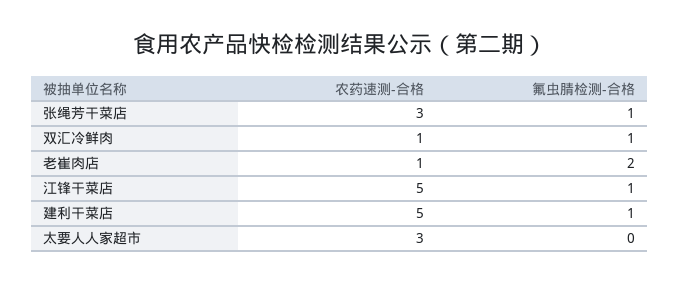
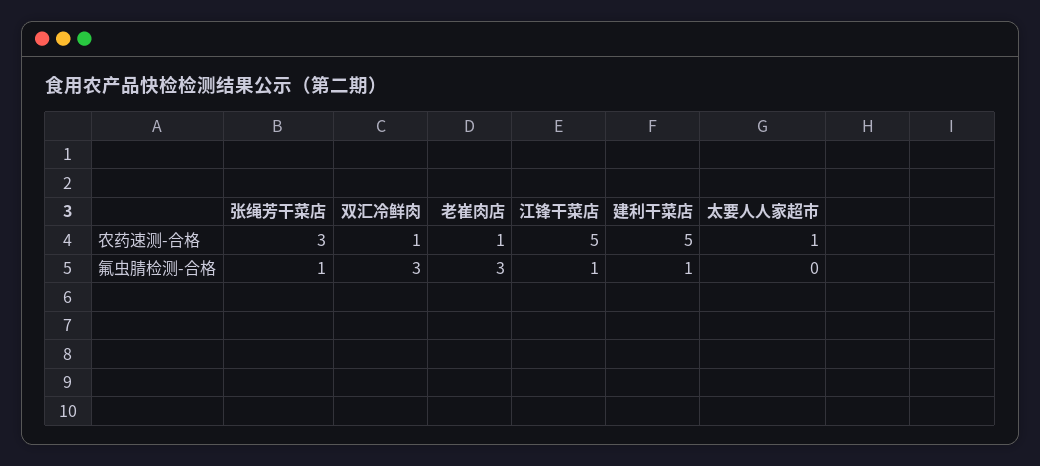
氟虫腈检测-合格, 双汇冷鲜肉: 1 -> 3
氟虫腈检测-合格, 老崔肉店: 2 -> 3
农药速测-合格, 太要人人家超市: 3 -> 1

